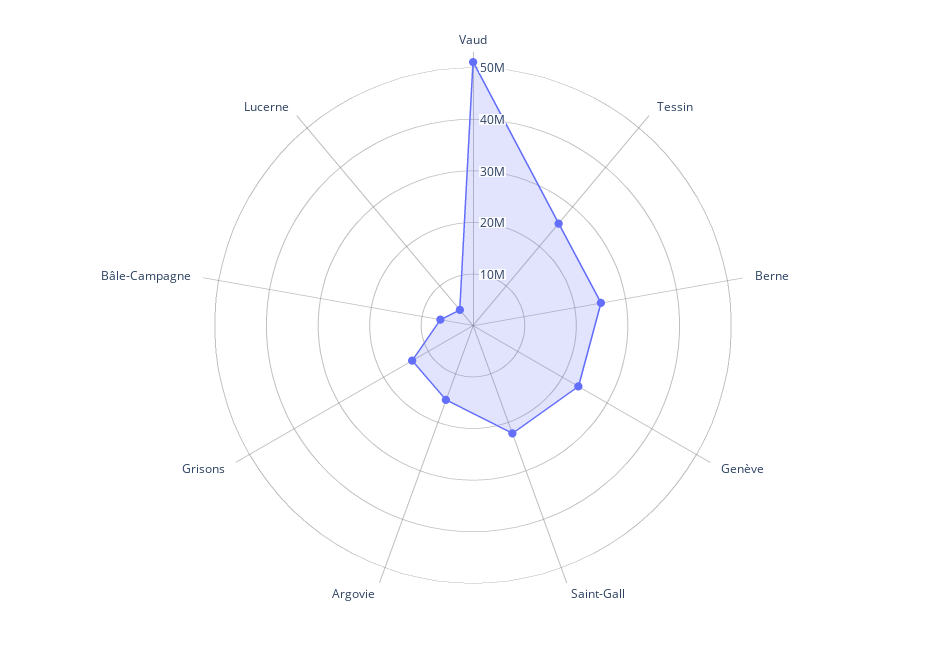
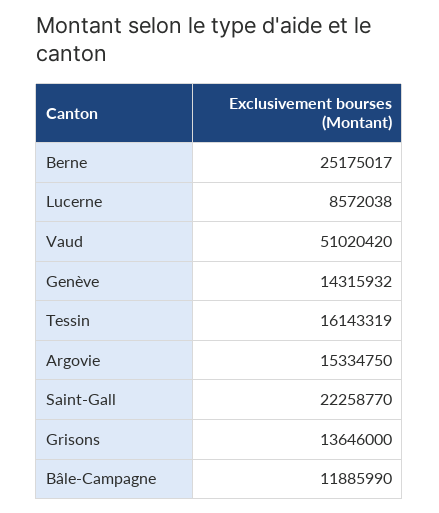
Tessin: 26000000 -> 16143319
Genève: 24000000 -> 14315932
Bâle-Campagne: 6000000 -> 11885990
Lucerne: 4000000 -> 8572038

